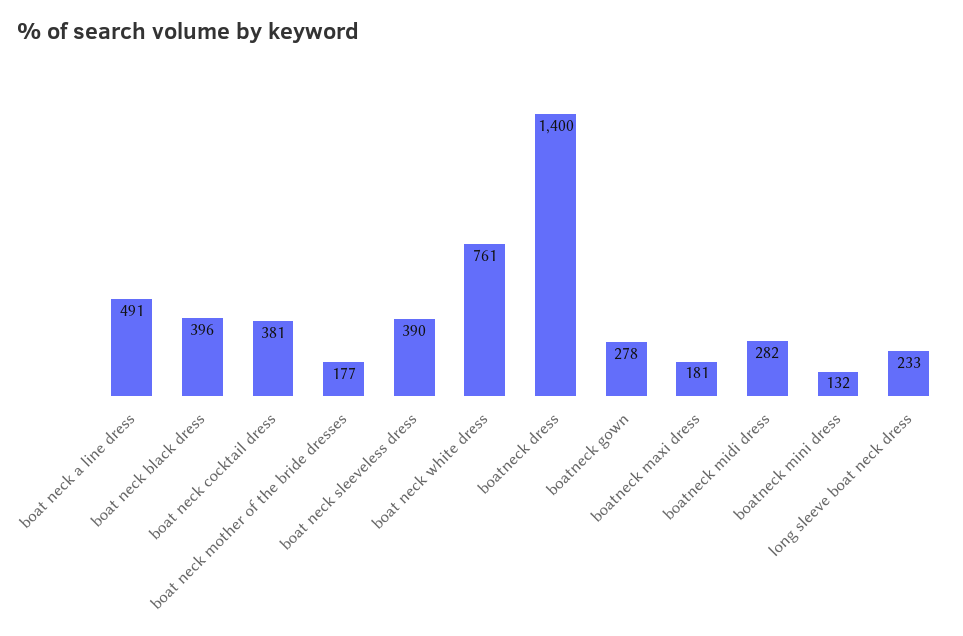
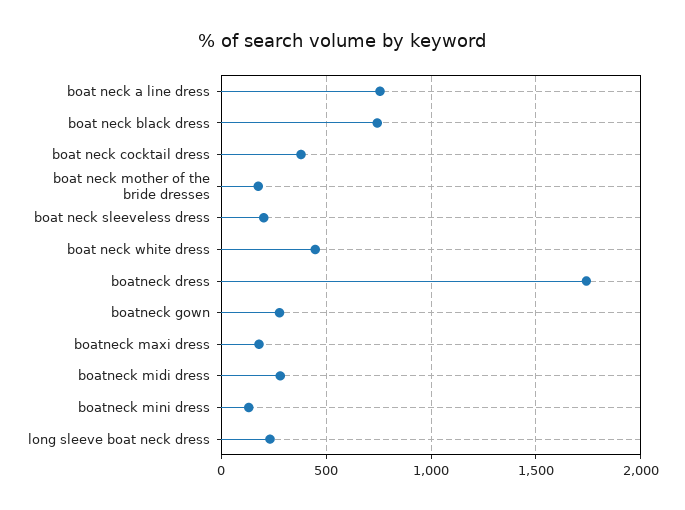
boat neck a line dress: 491 -> 750
boat neck black dress: 396 -> 750
boat neck sleeveless dress: 390 -> 200
boat neck white dress: 761 -> 450
boatneck dress: 1400 -> 1750

